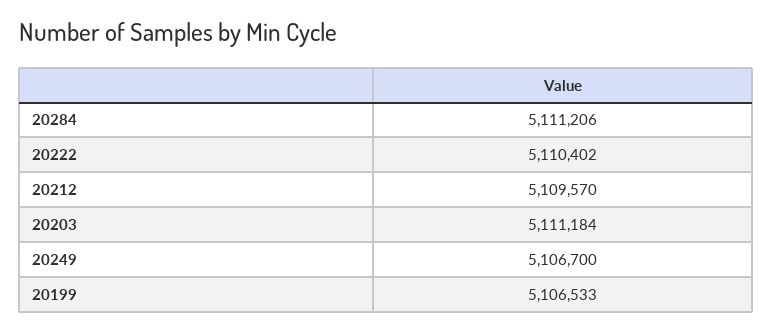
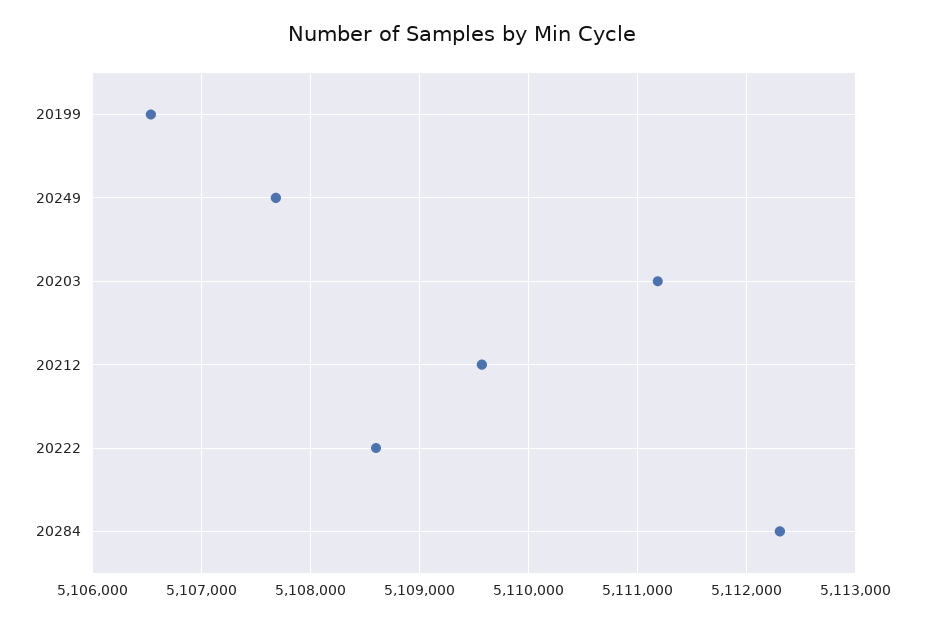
20284: 5111206 -> 5112300
20222: 5110402 -> 5108600
20249: 5106700 -> 5107700

